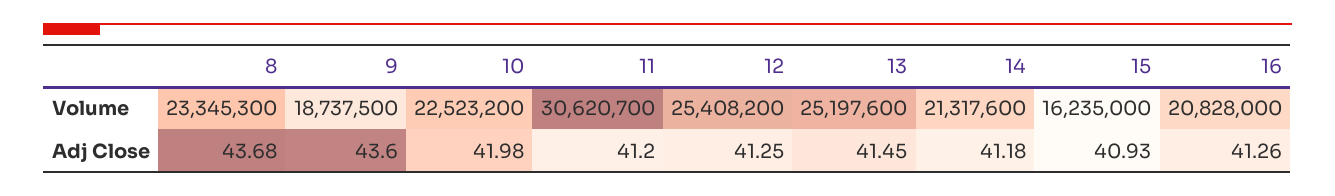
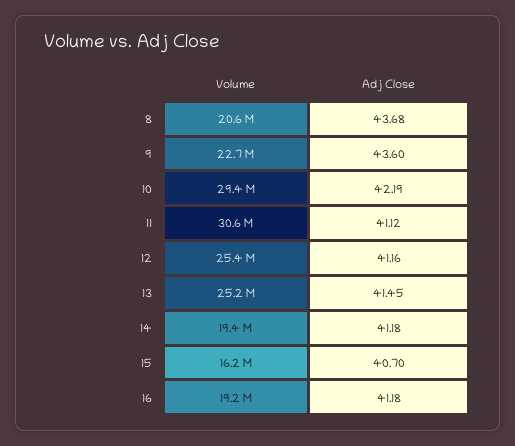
8, Volume: 23345300 -> 20600000
9, Volume: 18737500 -> 22700000
10, Volume: 22523200 -> 29400000
14, Volume: 21317600 -> 19400000
16, Volume: 20828000 -> 19200000
10, Adj Close: 41.98 -> 42.19
11, Adj Close: 41.2 -> 41.12
12, Adj Close: 41.25 -> 41.16
15, Adj Close: 40.93 -> 40.7
16, Adj Close: 41.26 -> 41.18

